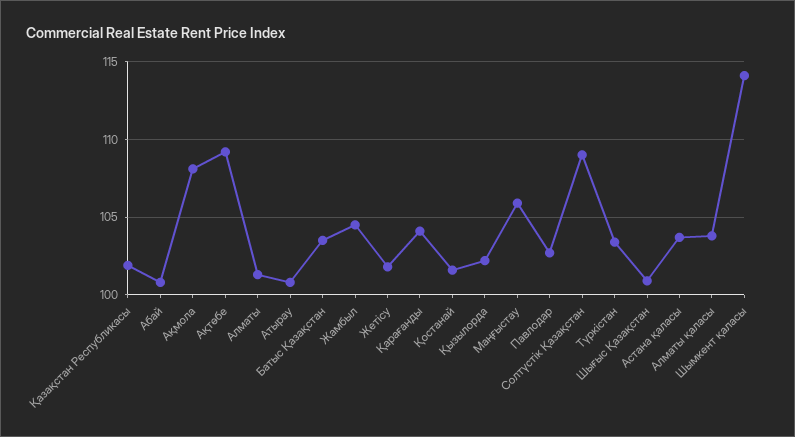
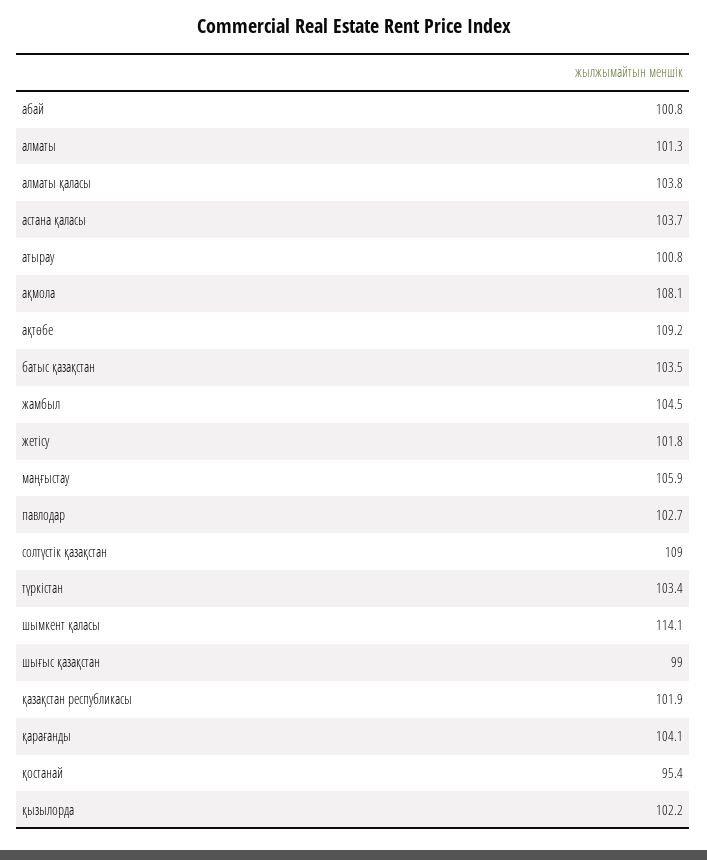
Қостанай: 101.5 -> 95.4
Шығыс Қазақстан: 101 -> 99

